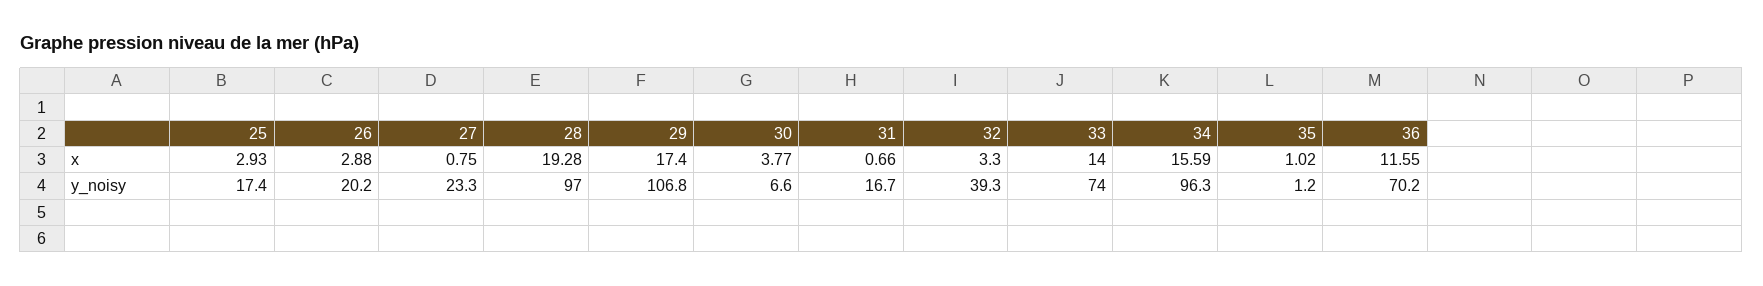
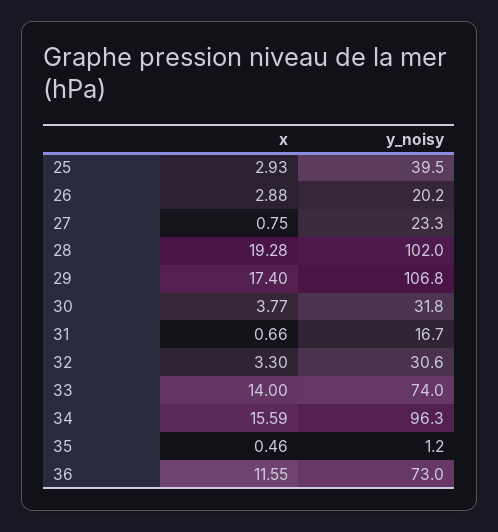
35, x: 1.02 -> 0.46
25, y_noisy: 17.4 -> 39.5
28, y_noisy: 97 -> 102
30, y_noisy: 6.6 -> 31.8
32, y_noisy: 39.3 -> 30.6
36, y_noisy: 70.2 -> 73

